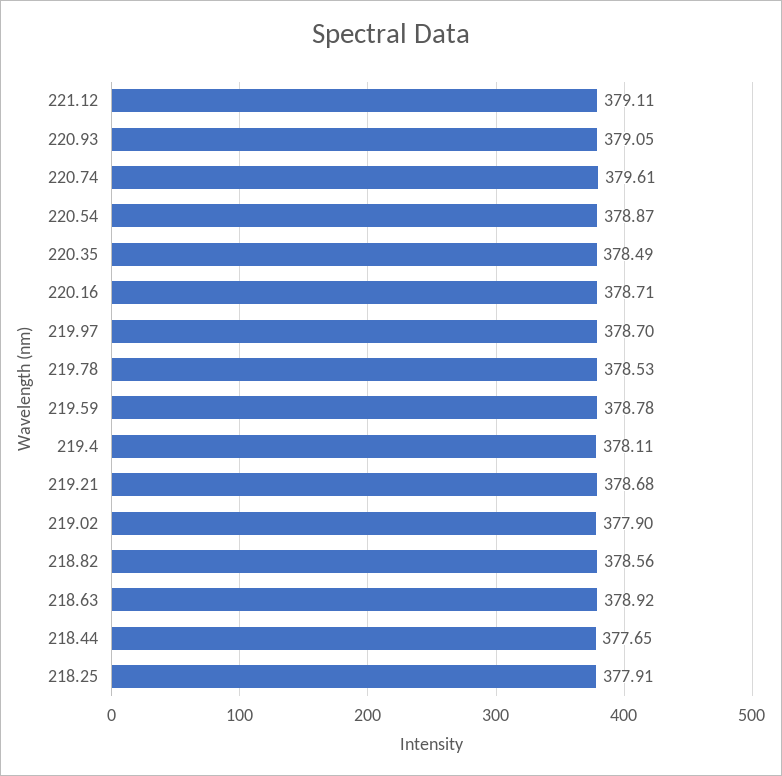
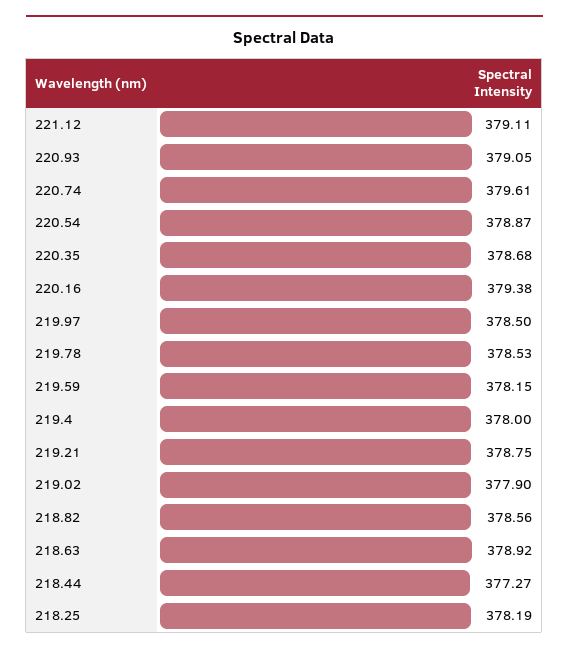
220.35: 378.49 -> 378.68
220.16: 378.71 -> 379.38
219.97: 378.7 -> 378.5
219.59: 378.78 -> 378.15
219.4: 378.11 -> 378
219.21: 378.68 -> 378.75
218.44: 377.65 -> 377.27
218.25: 377.91 -> 378.19

